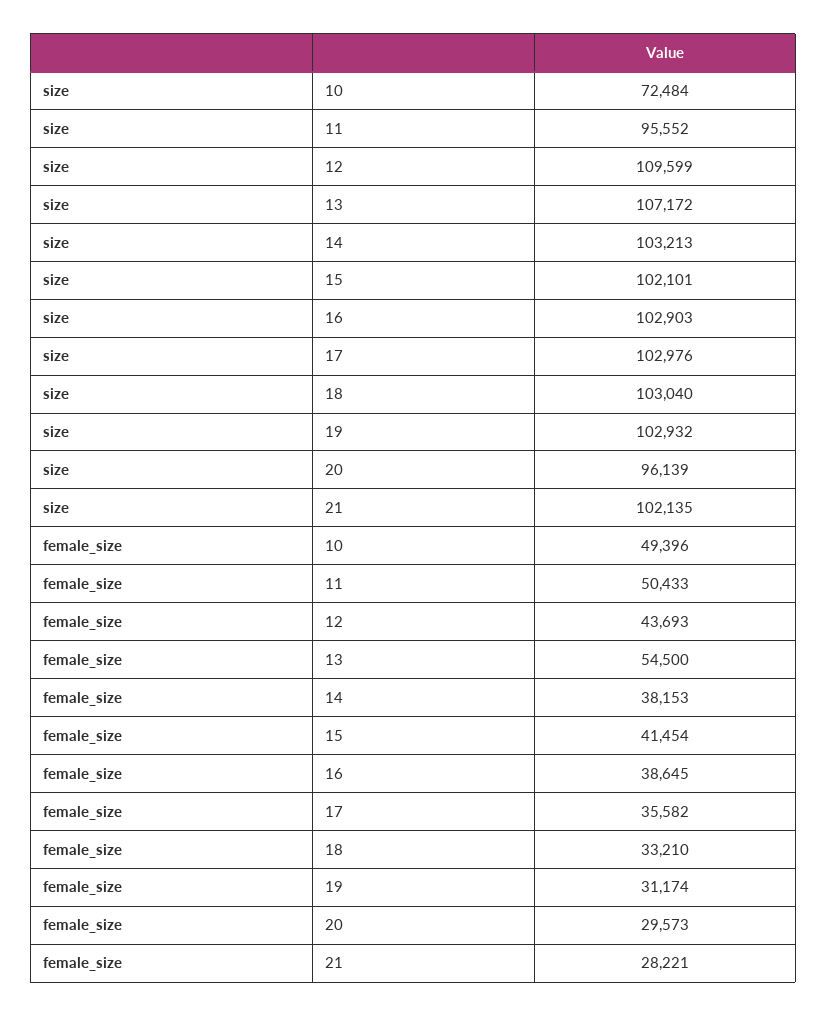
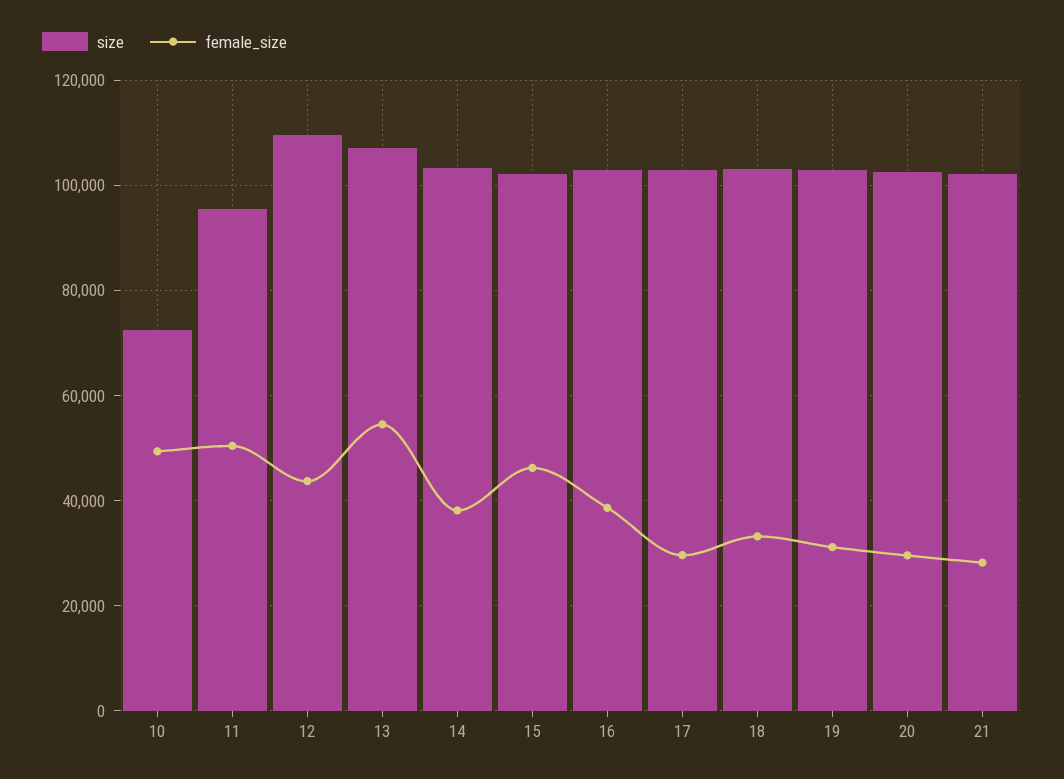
size, 20: 96139 -> 102000
female_size, 15: 41454 -> 46000
female_size, 17: 35582 -> 30000

